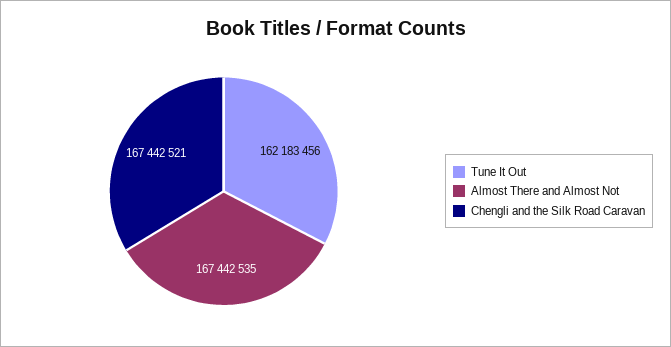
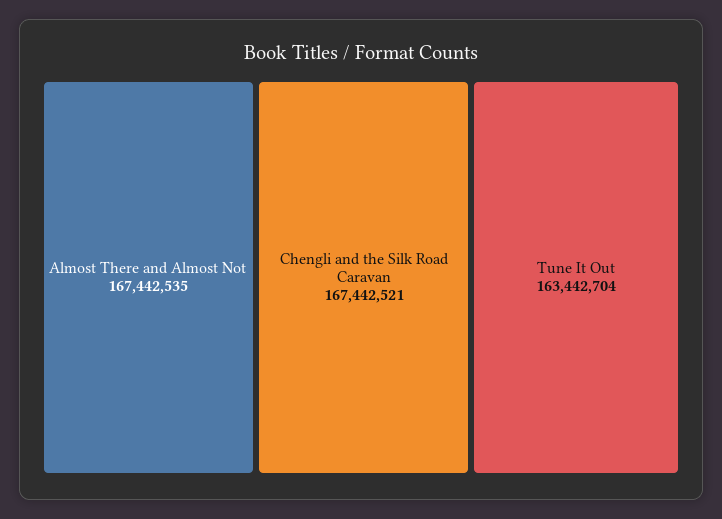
Tune It Out: 162183456 -> 163442704

